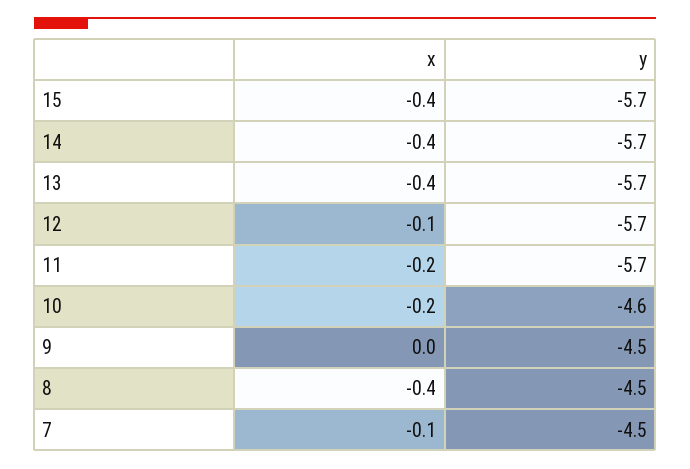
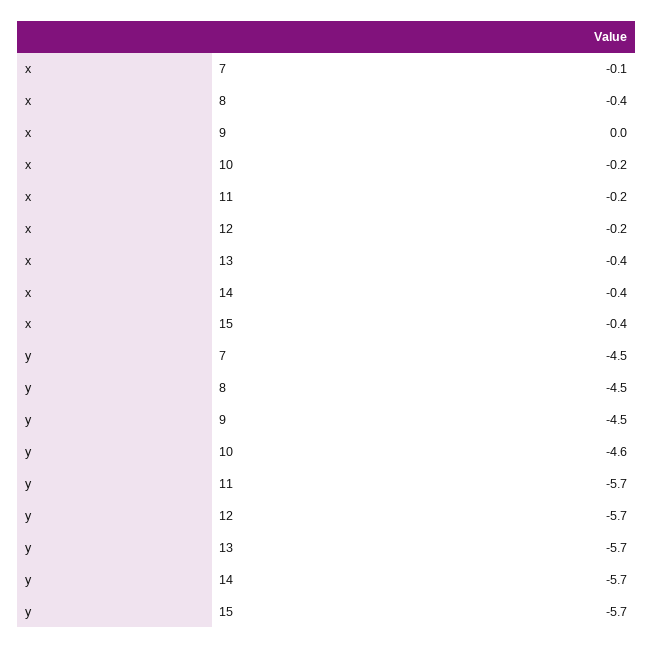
x, 12: -0.1 -> -0.2

